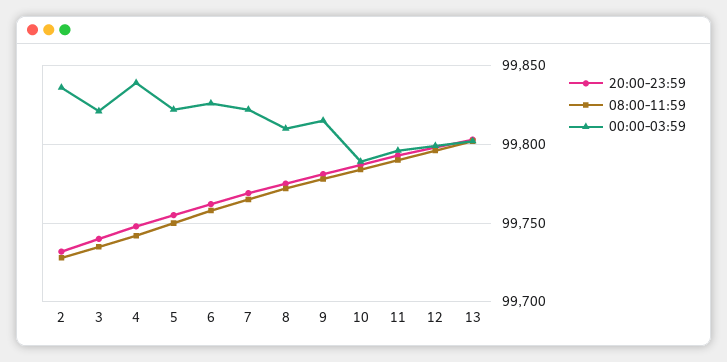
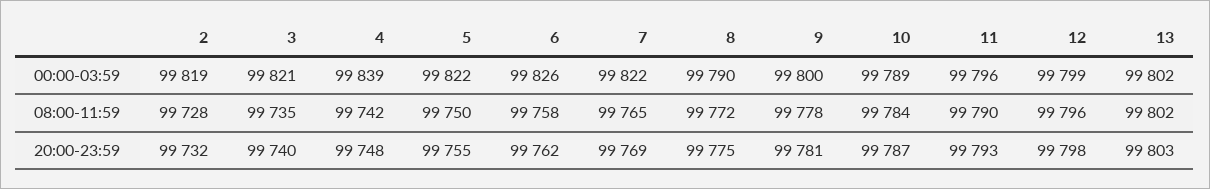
00:00-03:59, 2: 99835 -> 99819
00:00-03:59, 8: 99810 -> 99790
00:00-03:59, 9: 99815 -> 99800

